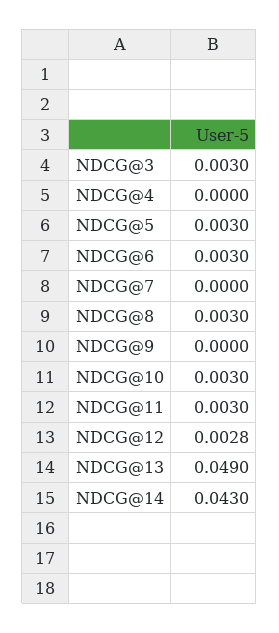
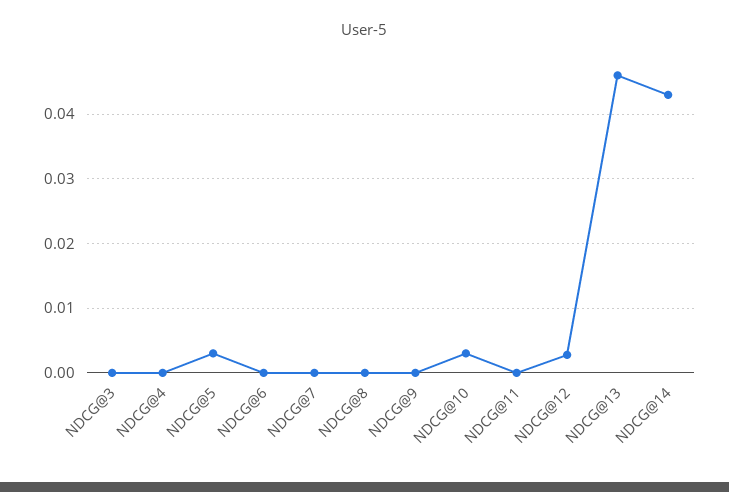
NDCG@3: 0.003 -> 0
NDCG@6: 0.003 -> 0
NDCG@8: 0.003 -> 0
NDCG@11: 0.003 -> 0
NDCG@13: 0.049 -> 0.046

